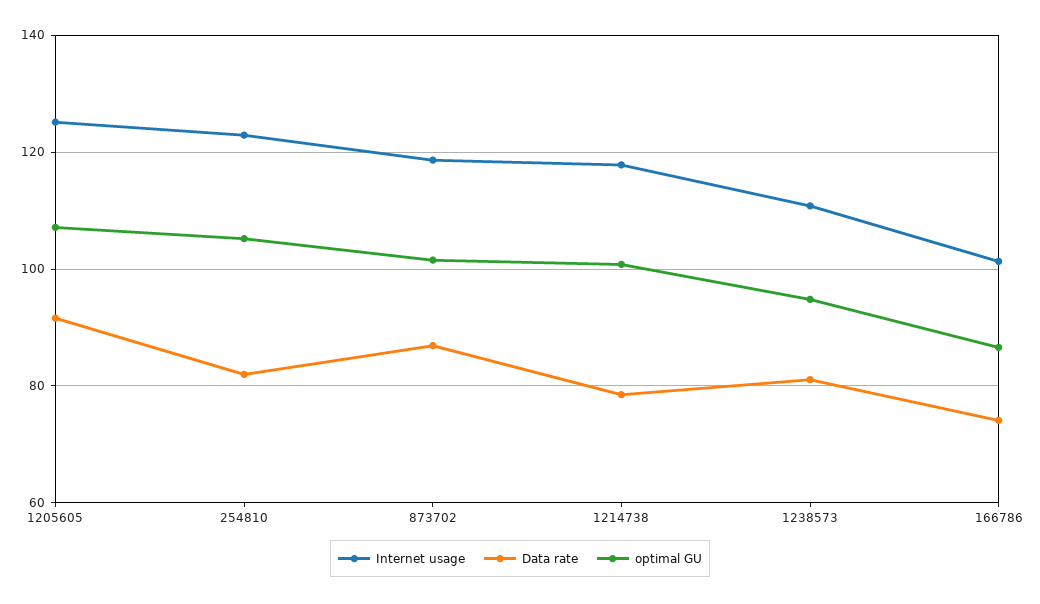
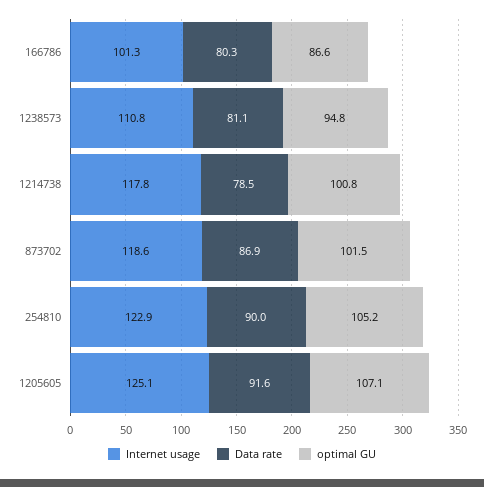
Data rate, 254810: 82 -> 90
Data rate, 166786: 74 -> 80.3

